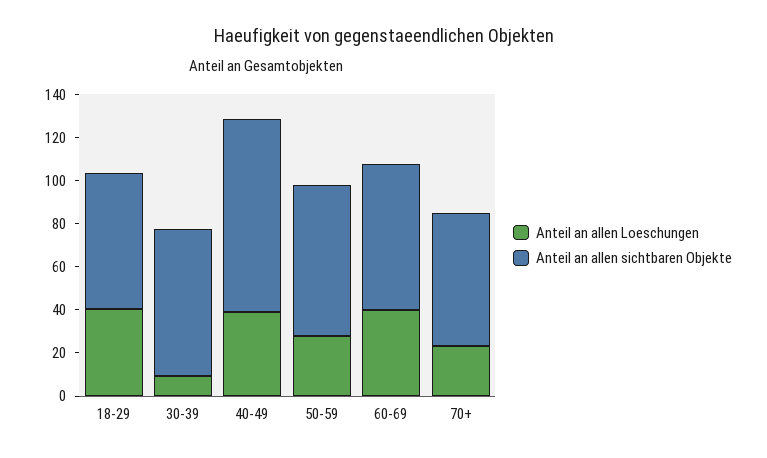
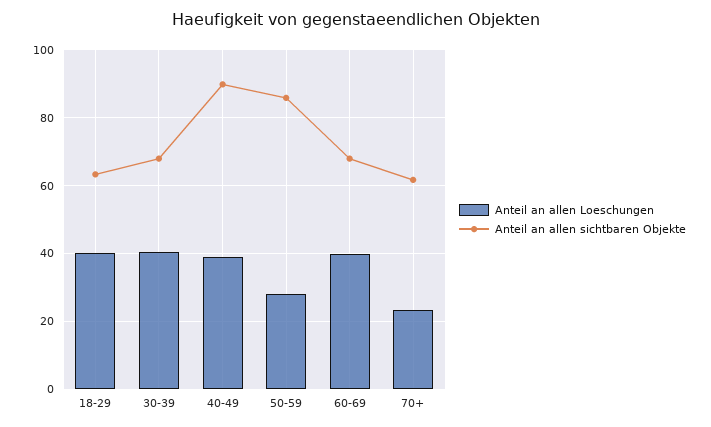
Anteil an allen Loeschungen, 30-39: 10 -> 40
Anteil an allen sichtbaren Objekte, 50-59: 70 -> 86

